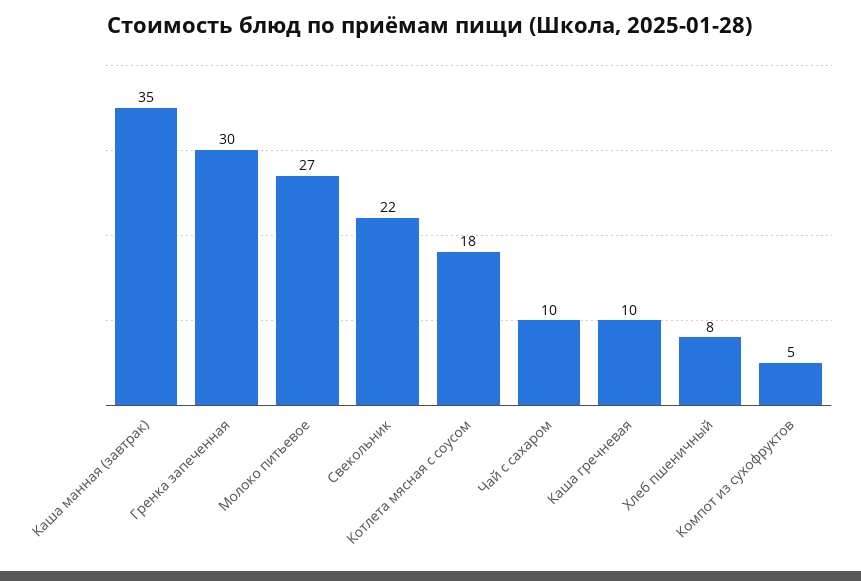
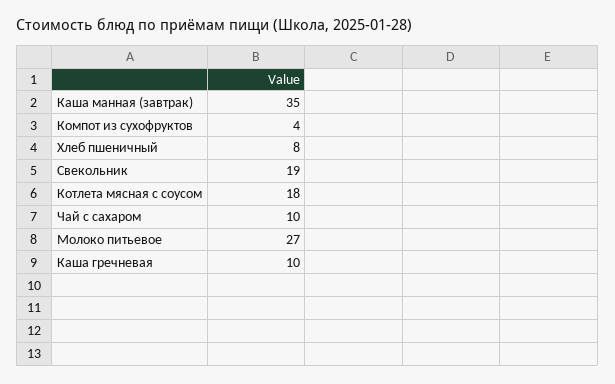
Гренка запеченная: 30 -> none
Свекольник: 22 -> 19
Компот из сухофруктов: 5 -> 4

